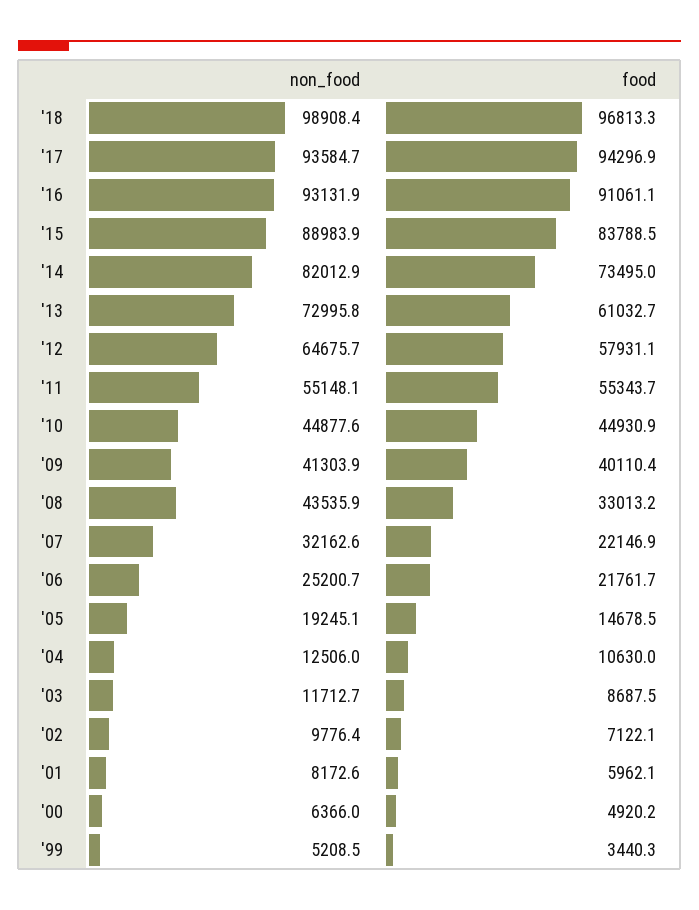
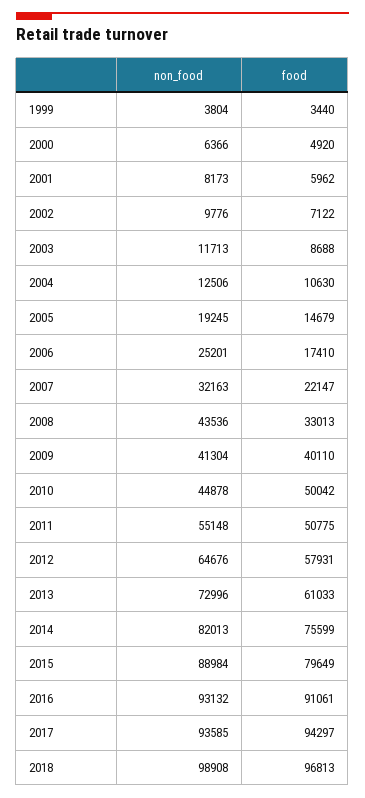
food, '15: 83788.5 -> 79649
food, '14: 73495 -> 75599
food, '11: 55343.7 -> 50775
food, '10: 44930.9 -> 50042
food, '06: 21761.7 -> 17410
non_food, '99: 5208.5 -> 3804

